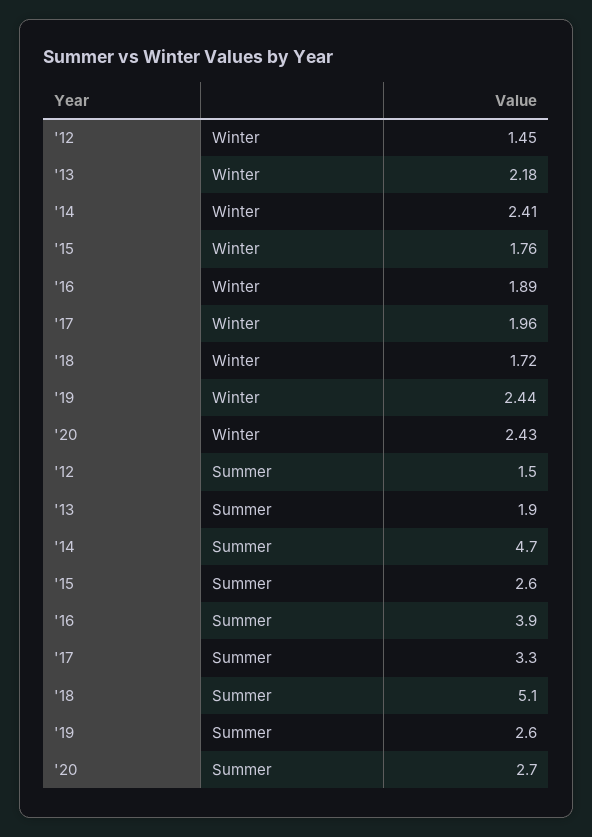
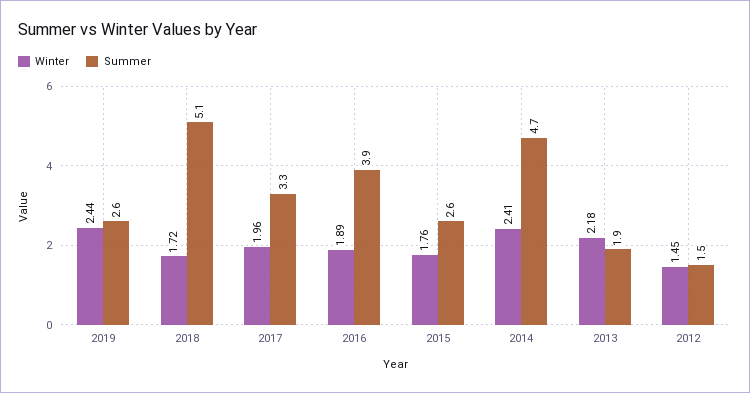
Winter, '20: 2.43 -> none
Summer, '20: 2.7 -> none

